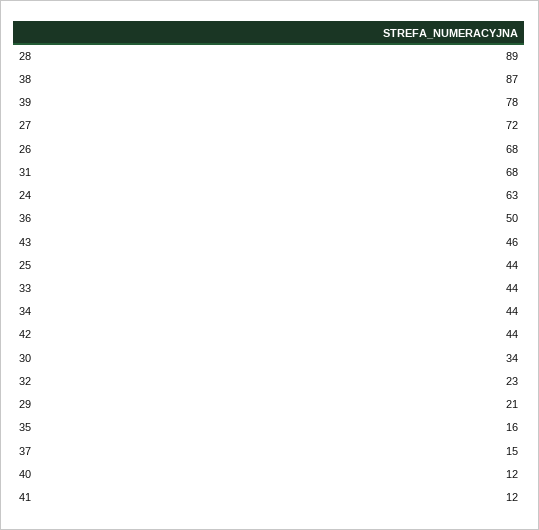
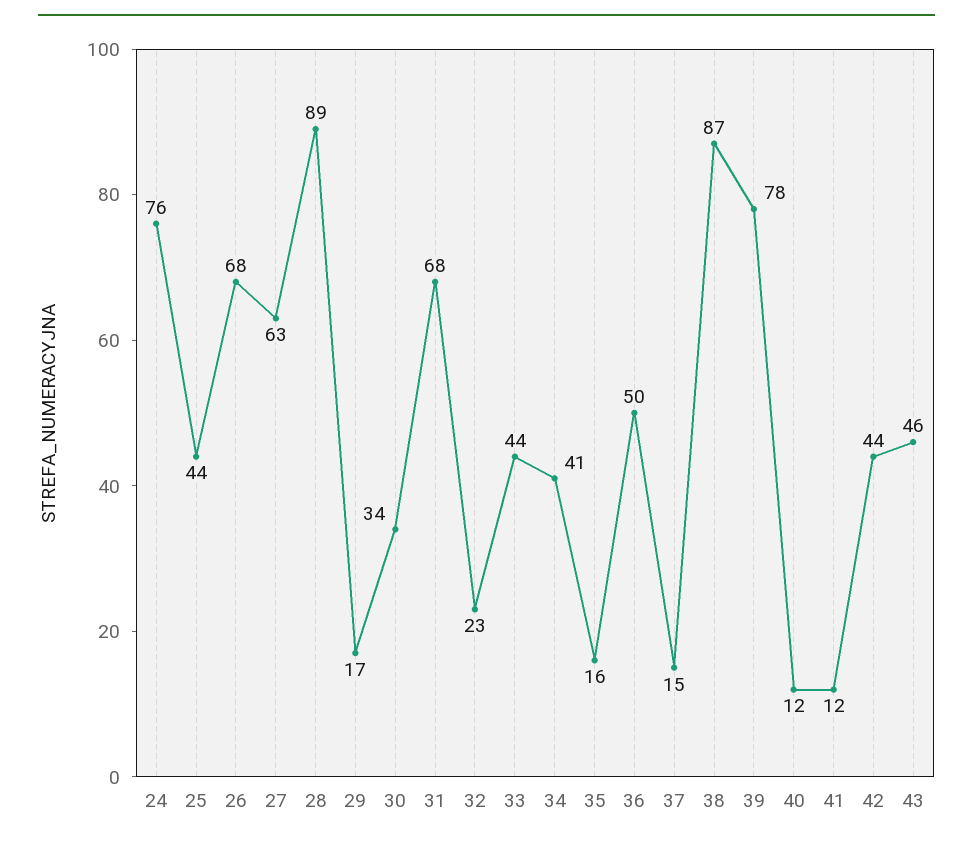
27: 72 -> 63
24: 63 -> 76
34: 44 -> 41
29: 21 -> 17

